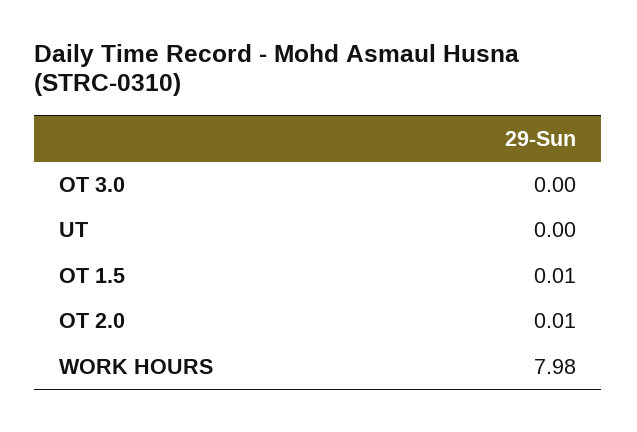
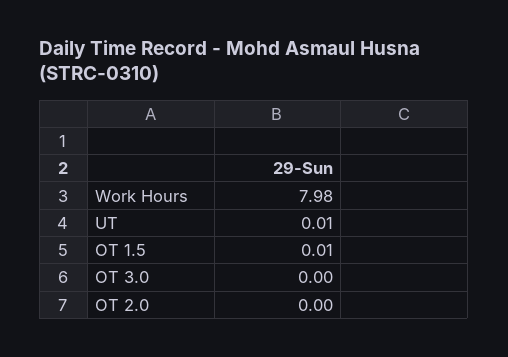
UT: 0 -> 0.01
OT 2.0: 0.01 -> 0

